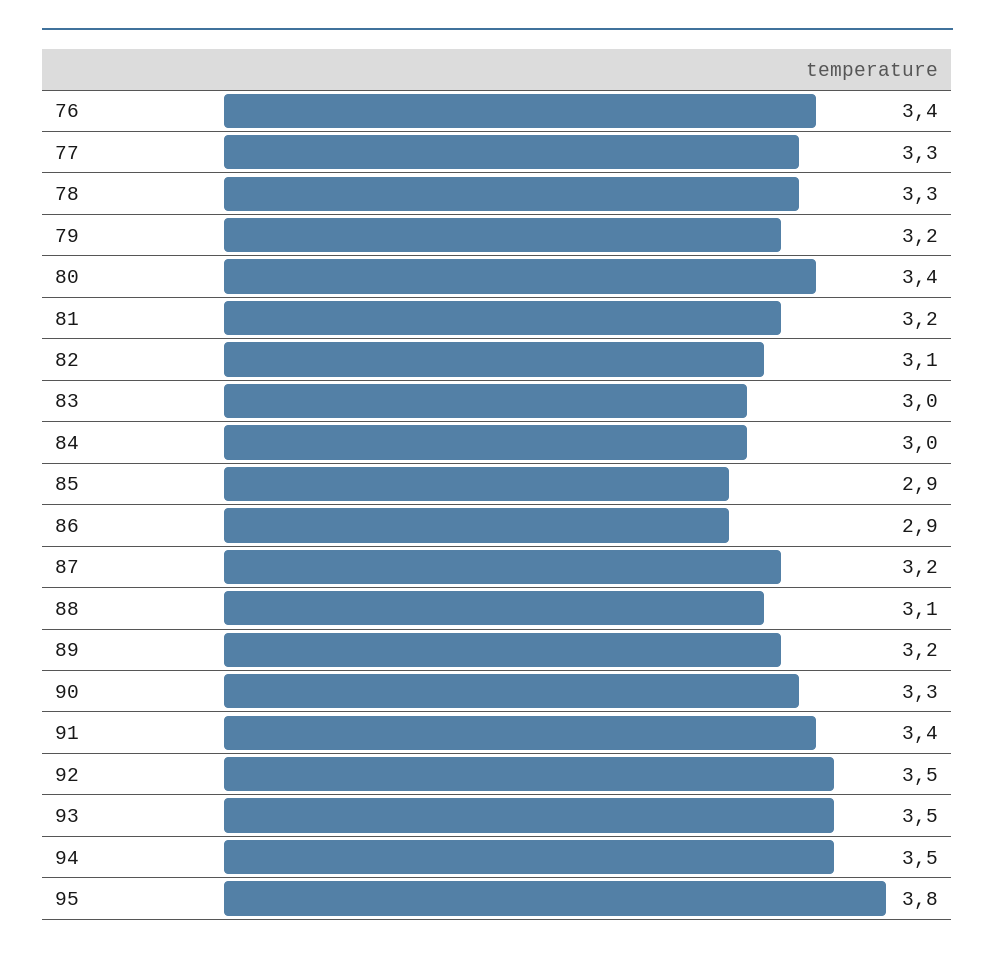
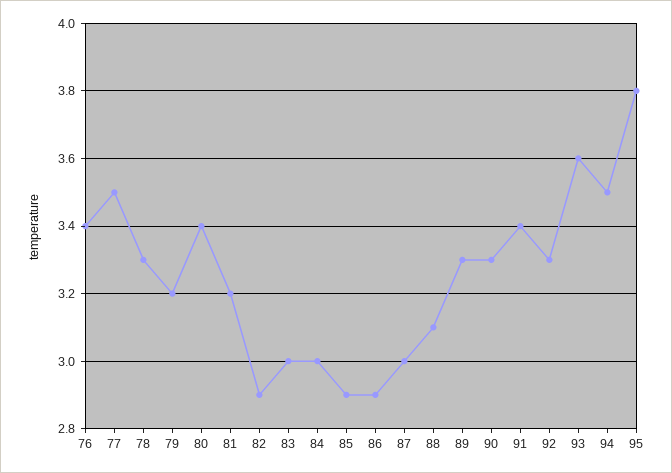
77: 3.3 -> 3.5
82: 3.1 -> 2.9
87: 3.2 -> 3
89: 3.2 -> 3.3
92: 3.5 -> 3.3
93: 3.5 -> 3.6

